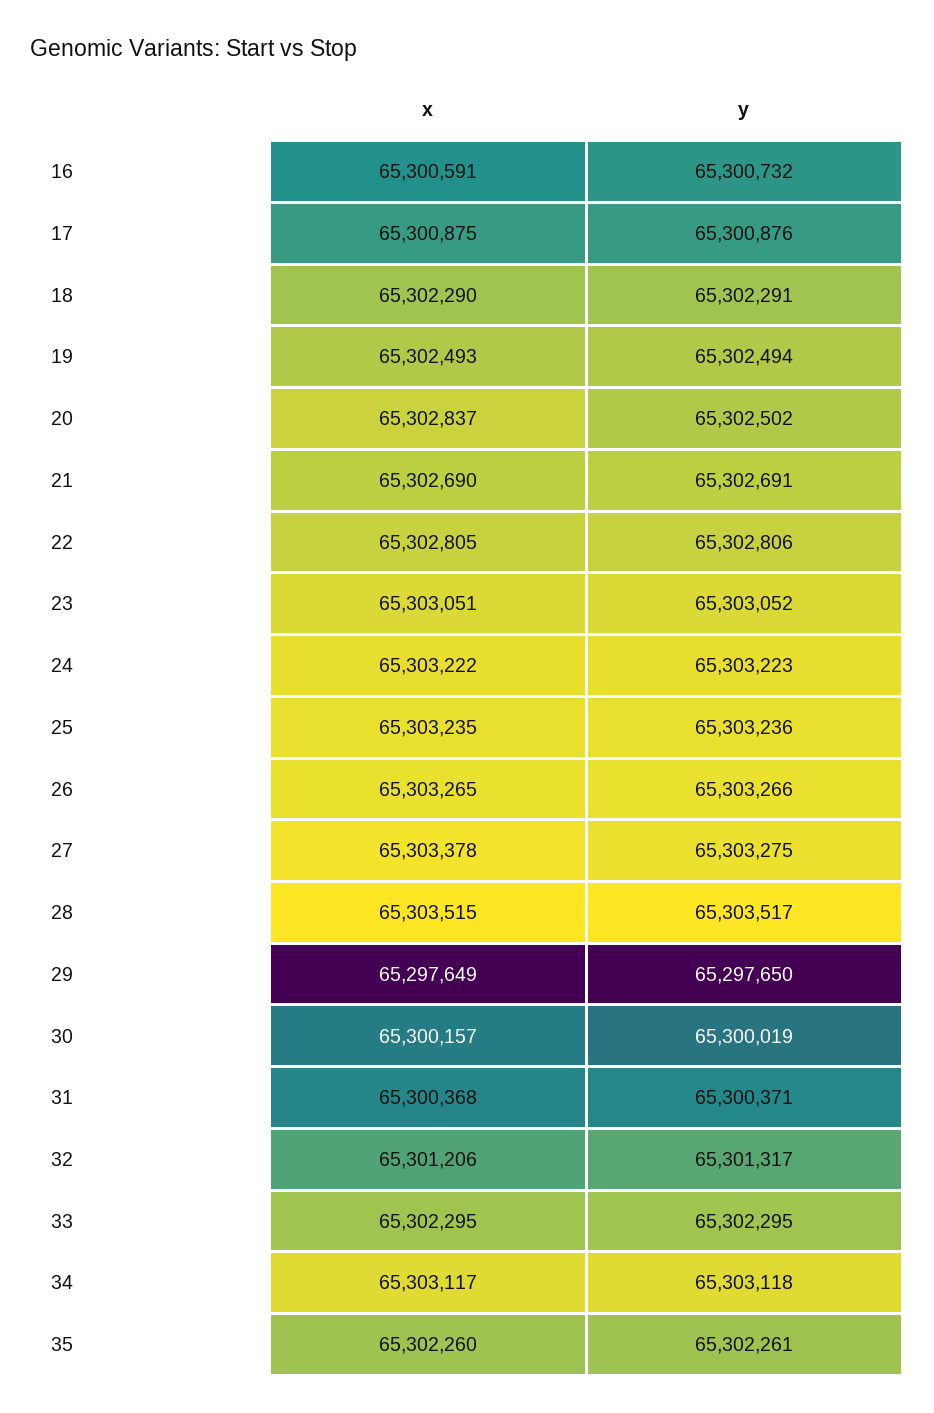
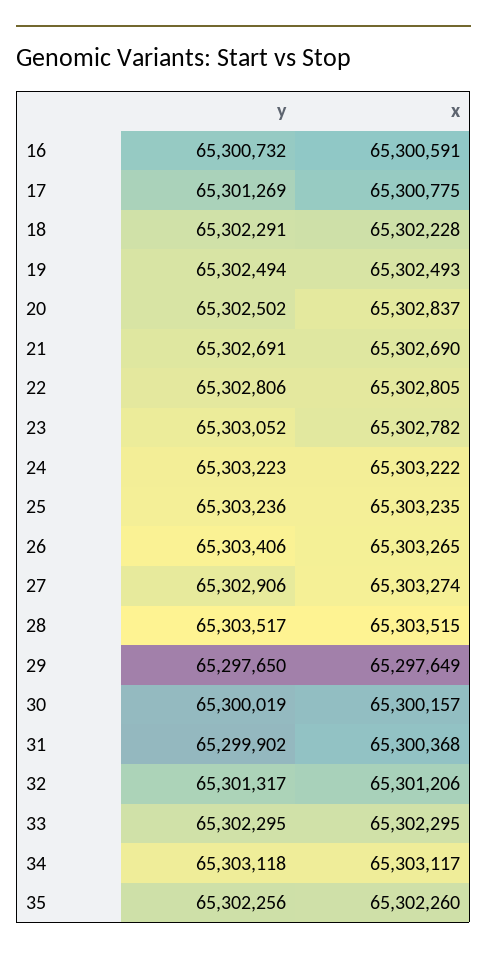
x, 17: 65300875 -> 65300775
y, 17: 65300876 -> 65301269
x, 18: 65302290 -> 65302228
x, 23: 65303051 -> 65302782
y, 26: 65303266 -> 65303406
x, 27: 65303378 -> 65303274
y, 27: 65303275 -> 65302906
y, 31: 65300371 -> 65299902
y, 35: 65302261 -> 65302256

